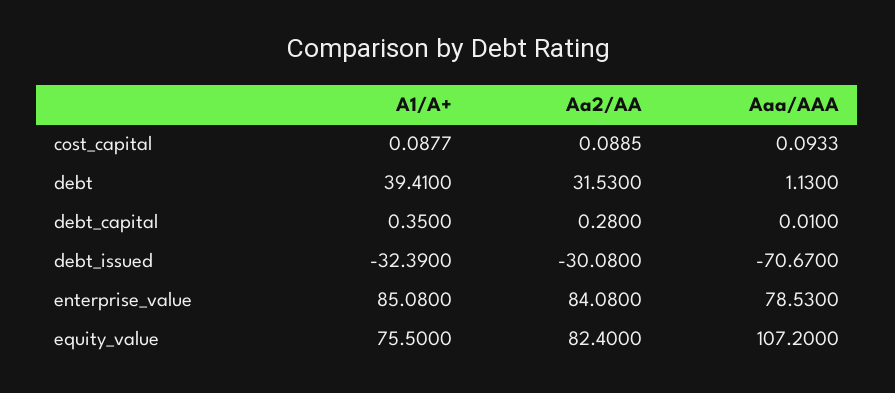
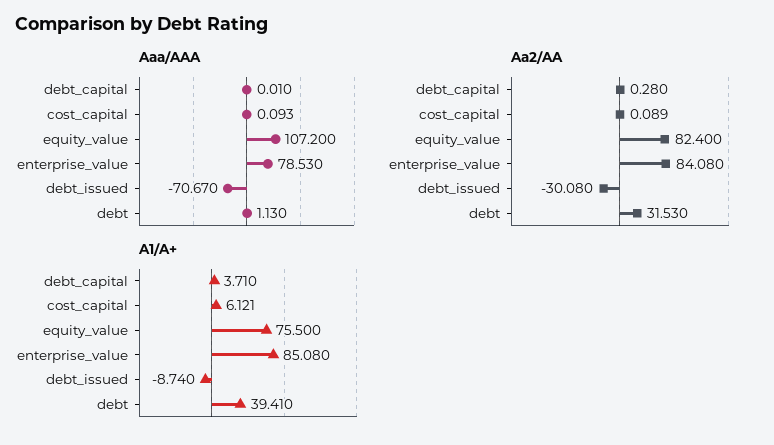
A1/A+, cost_capital: 0.0877 -> 6.121
A1/A+, debt_capital: 0.35 -> 3.71
A1/A+, debt_issued: -32.39 -> -8.74

